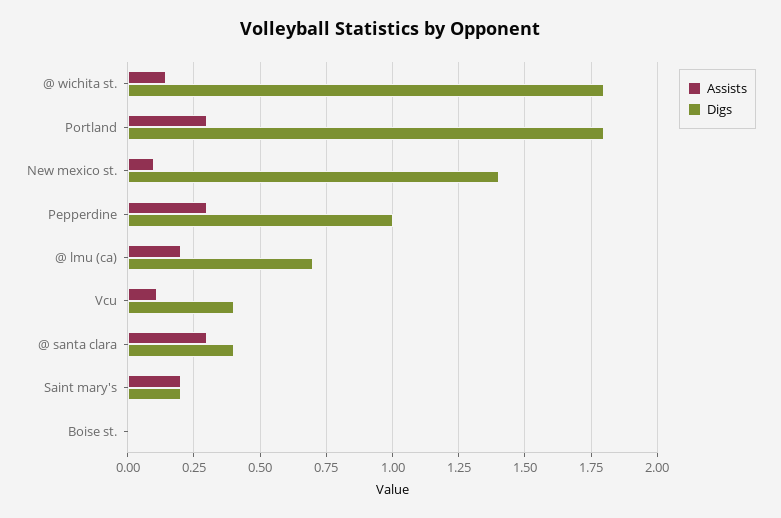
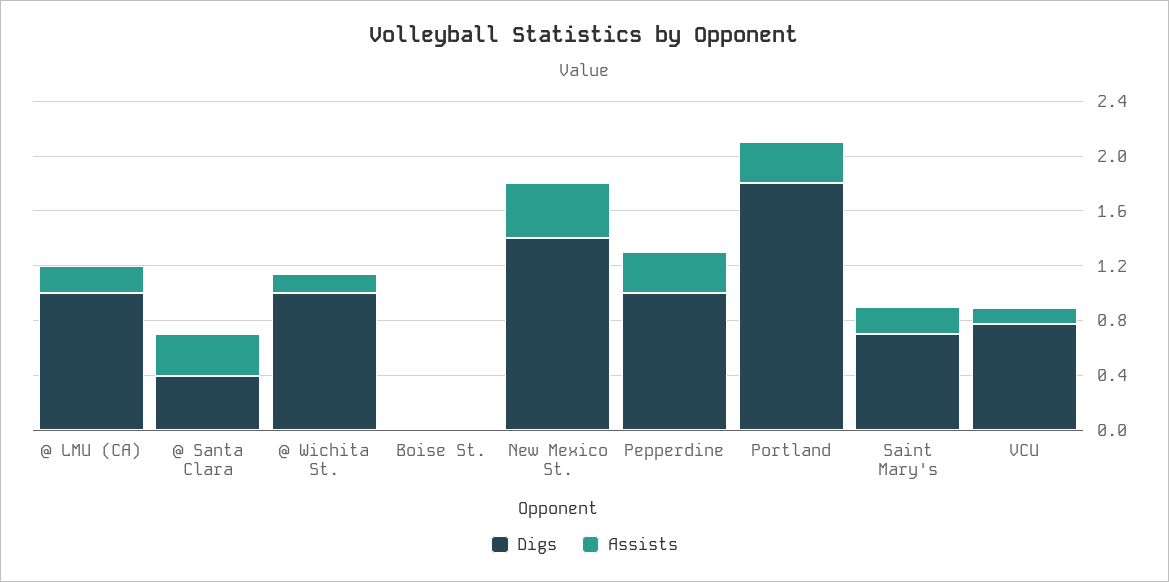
Digs, @ wichita st.: 1.8 -> 1
Assists, New mexico st.: 0.1 -> 0.4
Digs, @ lmu (ca): 0.7 -> 1
Digs, Vcu: 0.4 -> 0.8
Digs, Saint mary's: 0.2 -> 0.7

